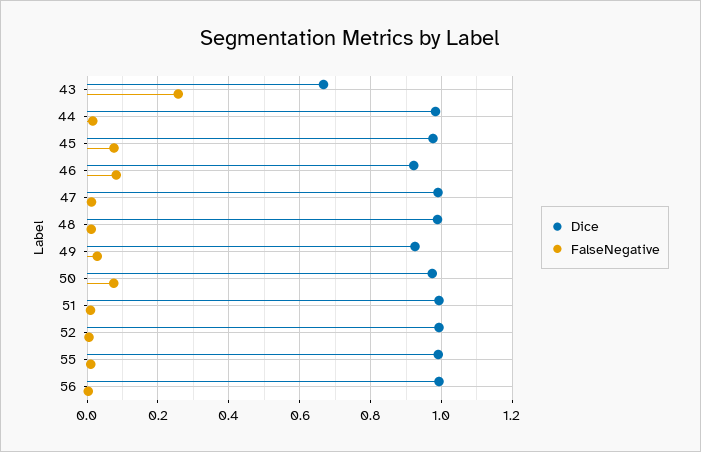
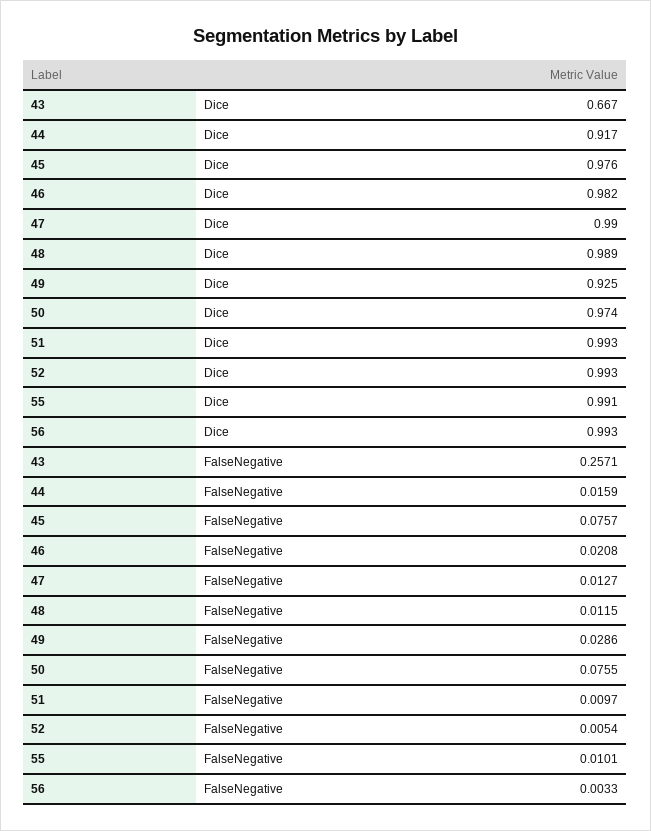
Dice, 44: 0.98 -> 0.917
Dice, 46: 0.92 -> 0.982
FalseNegative, 46: 0.08 -> 0.0208

